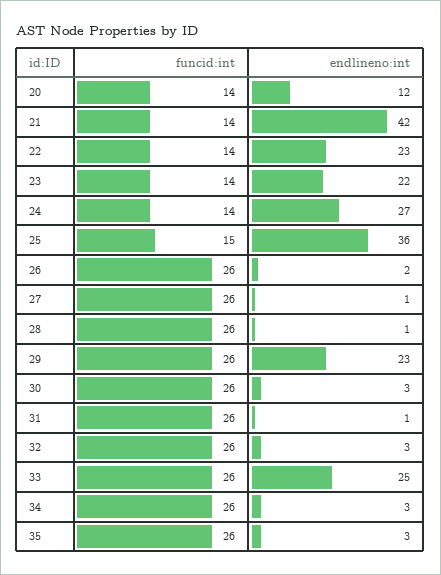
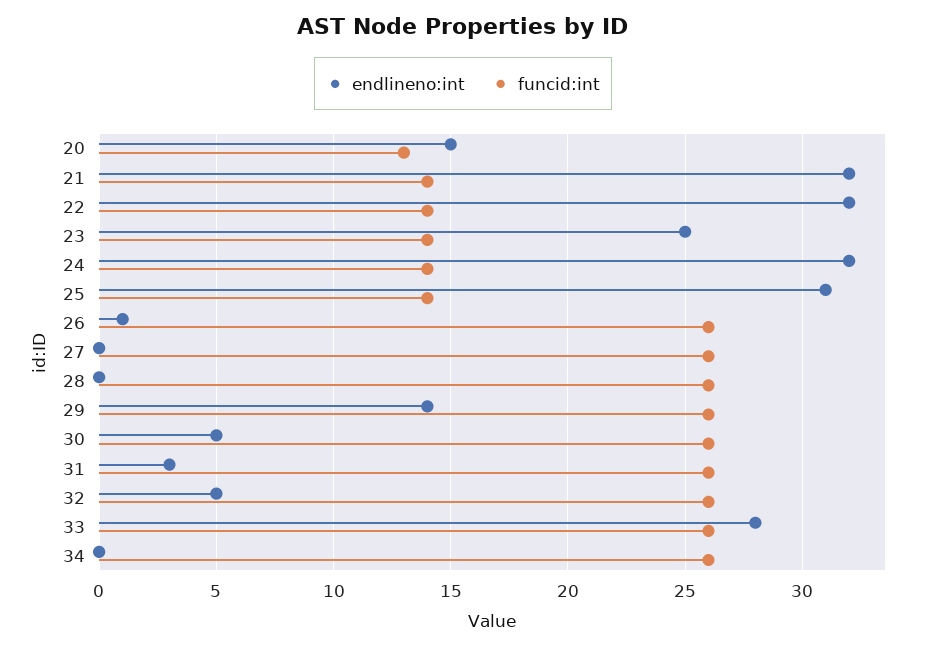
funcid:int, 20: 14 -> 13
endlineno:int, 20: 12 -> 15
endlineno:int, 21: 42 -> 32
endlineno:int, 22: 23 -> 32
endlineno:int, 23: 22 -> 25
endlineno:int, 24: 27 -> 32
funcid:int, 25: 15 -> 14
endlineno:int, 25: 36 -> 31
endlineno:int, 26: 2 -> 1
endlineno:int, 27: 1 -> 0
endlineno:int, 28: 1 -> 0
endlineno:int, 29: 23 -> 14
endlineno:int, 30: 3 -> 5
endlineno:int, 31: 1 -> 3
endlineno:int, 32: 3 -> 5
endlineno:int, 33: 25 -> 28
endlineno:int, 34: 3 -> 0
funcid:int, 35: 26 -> none
endlineno:int, 35: 3 -> none

